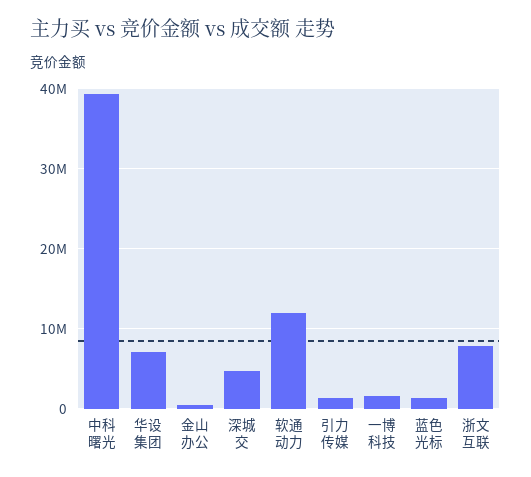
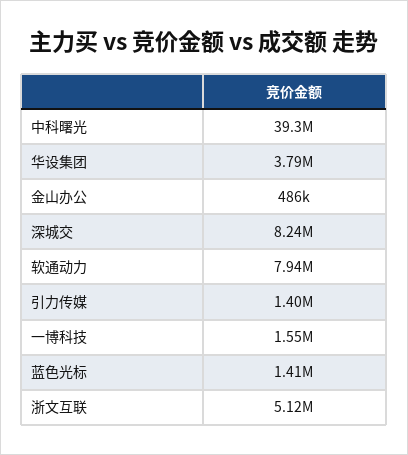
华设集团: 7000000 -> 3790000
深城交: 5000000 -> 8240000
软通动力: 12000000 -> 7940000
浙文互联: 8000000 -> 5120000

